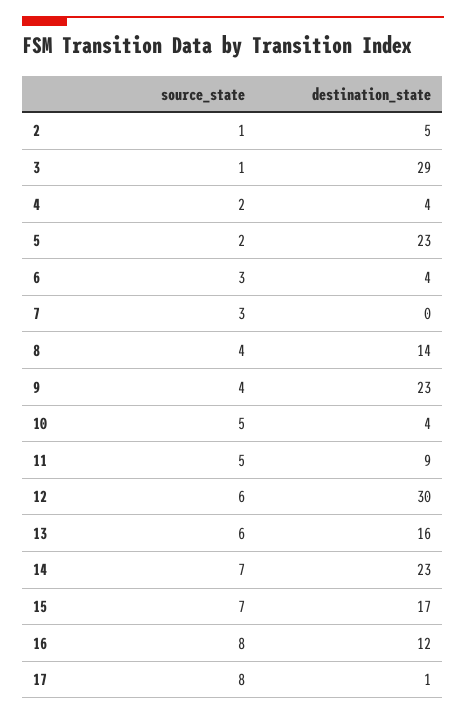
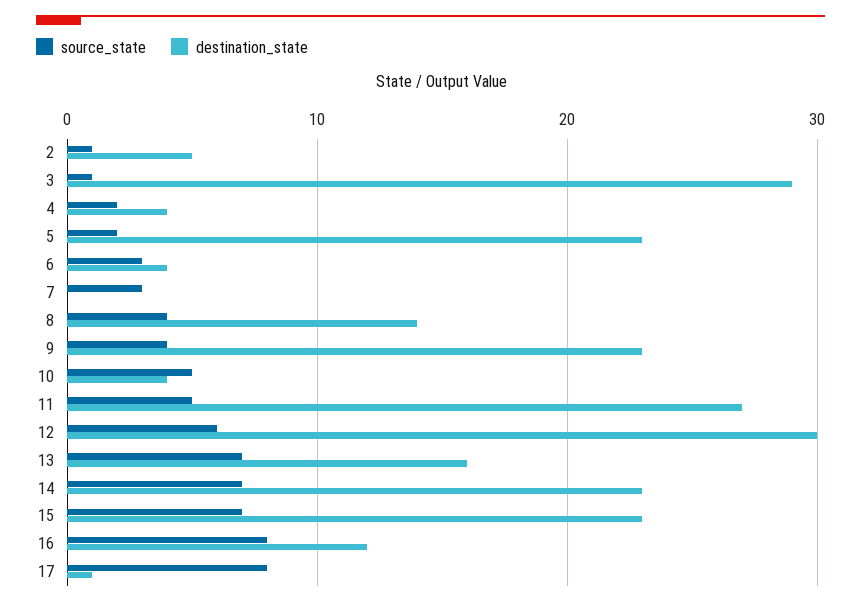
destination_state, 11: 9 -> 27
source_state, 13: 6 -> 7
destination_state, 15: 17 -> 23

